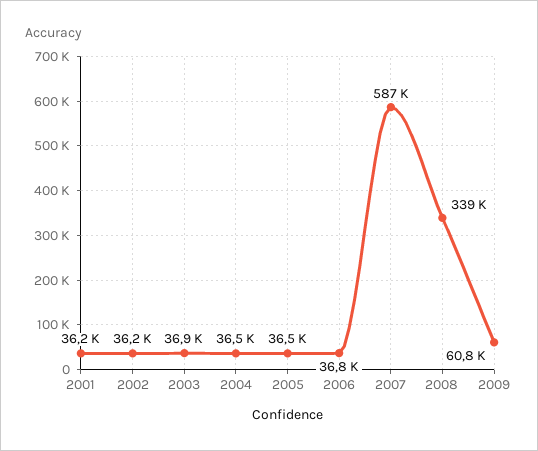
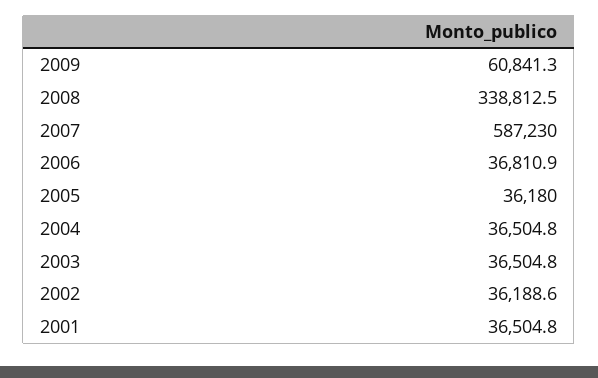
2001: 36200 -> 36504.8
2003: 36900 -> 36504.8
2005: 36500 -> 36180

